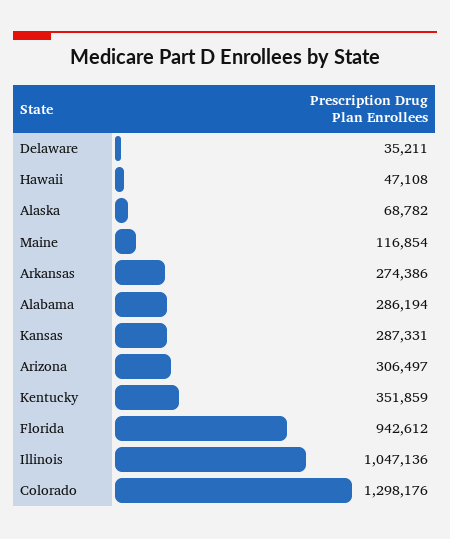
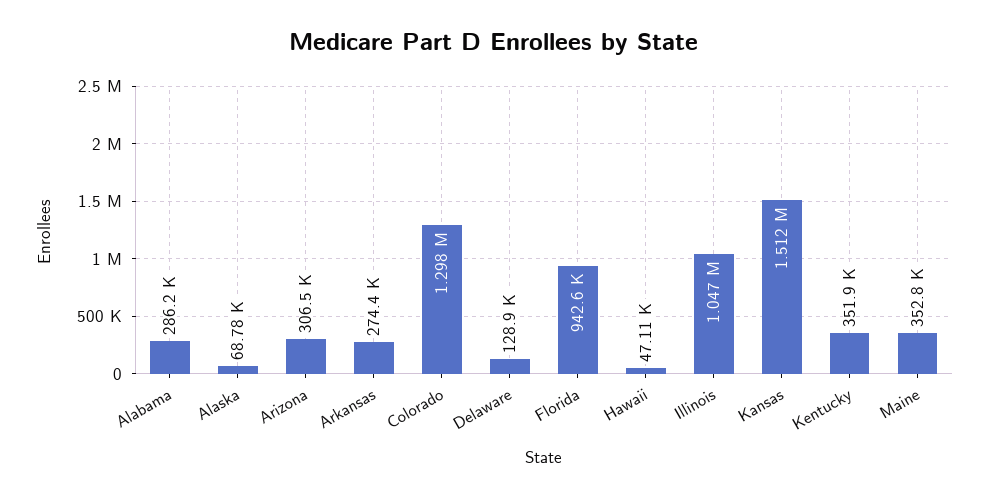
Delaware: 35211 -> 128900
Maine: 116854 -> 352800
Kansas: 287331 -> 1512000

